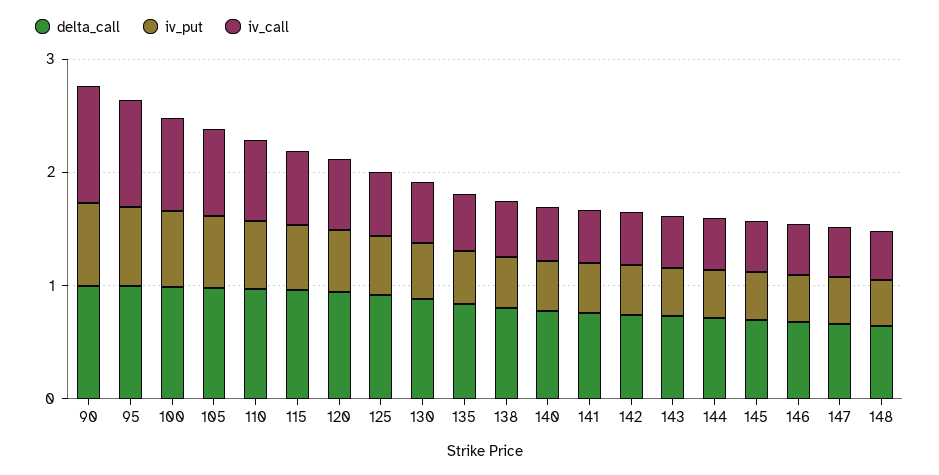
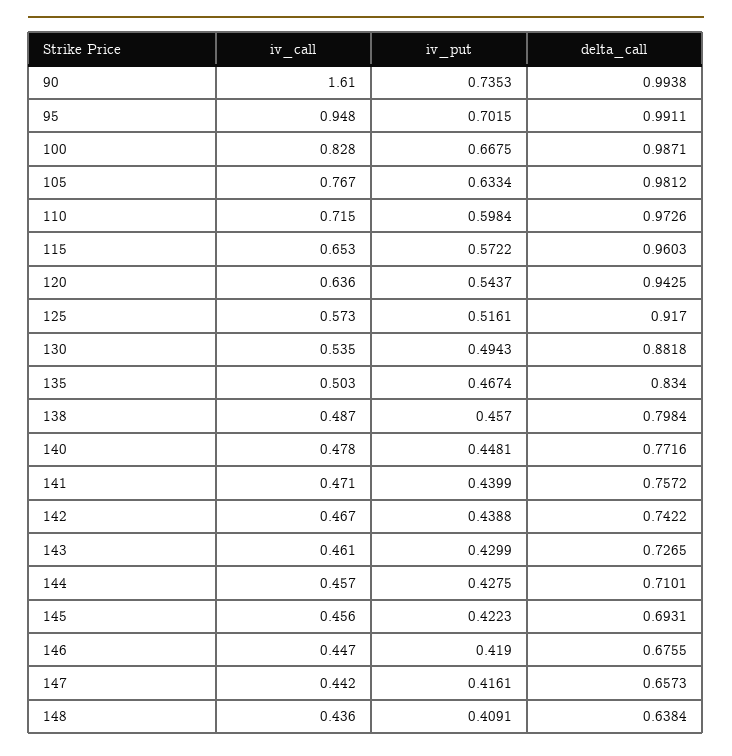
iv_call, 90: 1 -> 1.61

